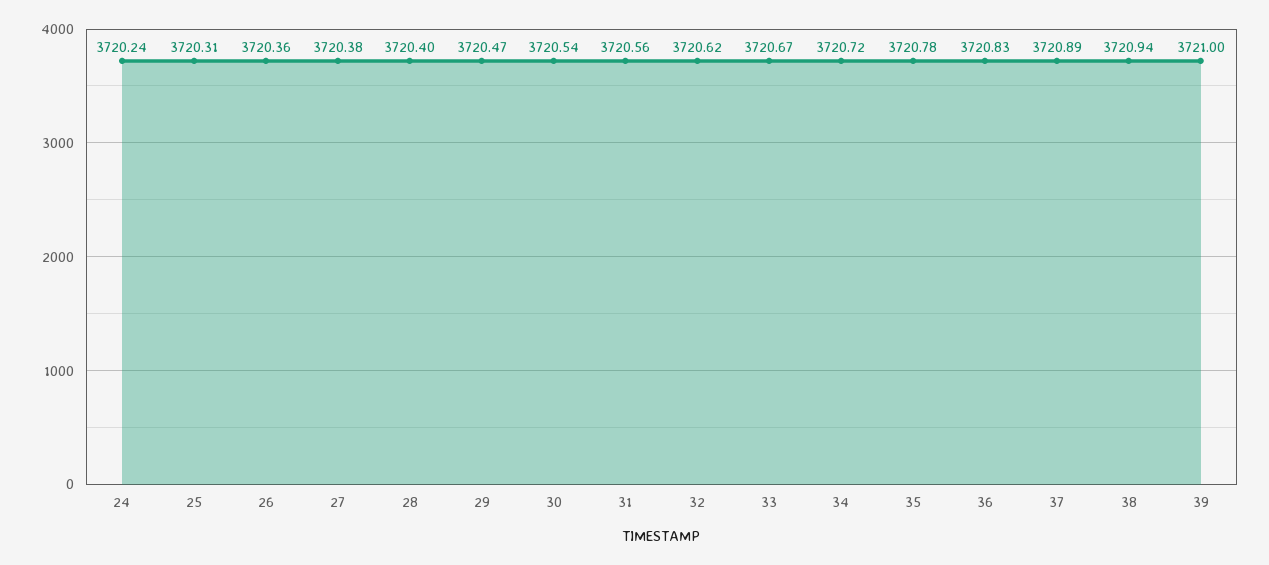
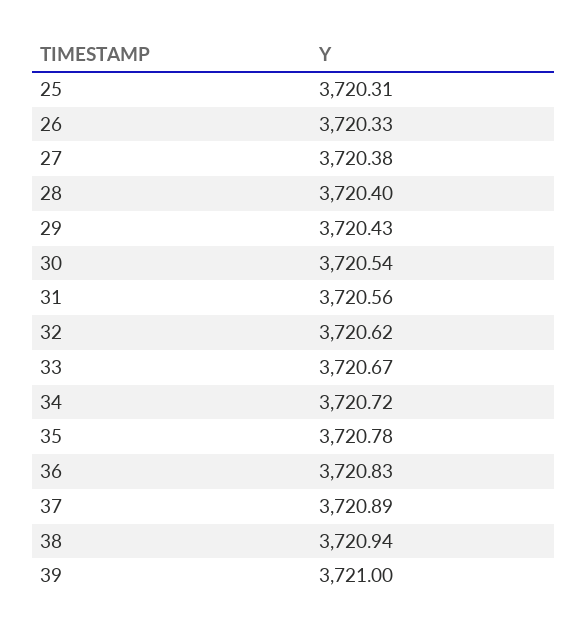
24: 3720.24 -> none
26: 3720.36 -> 3720.33
29: 3720.47 -> 3720.43

